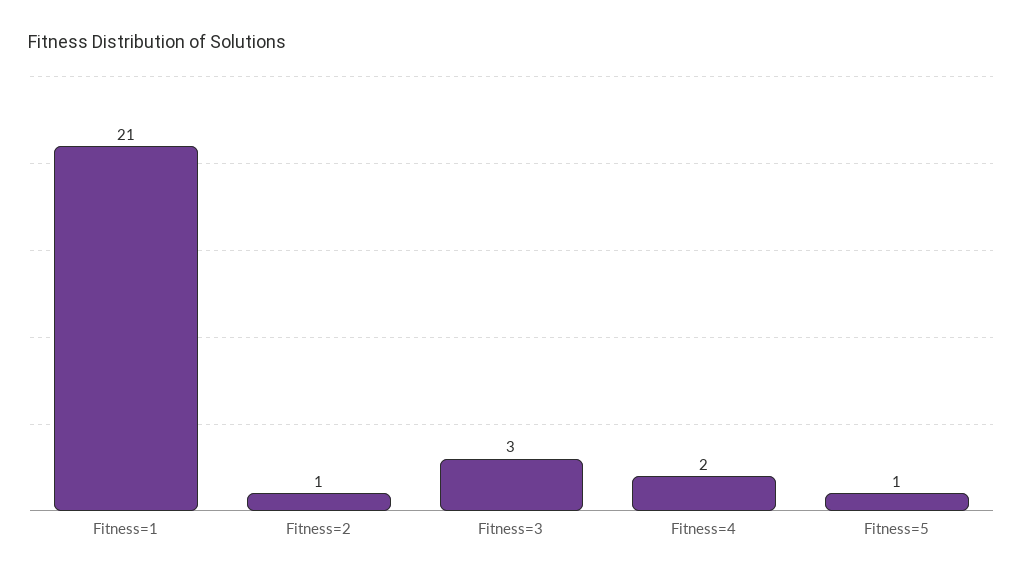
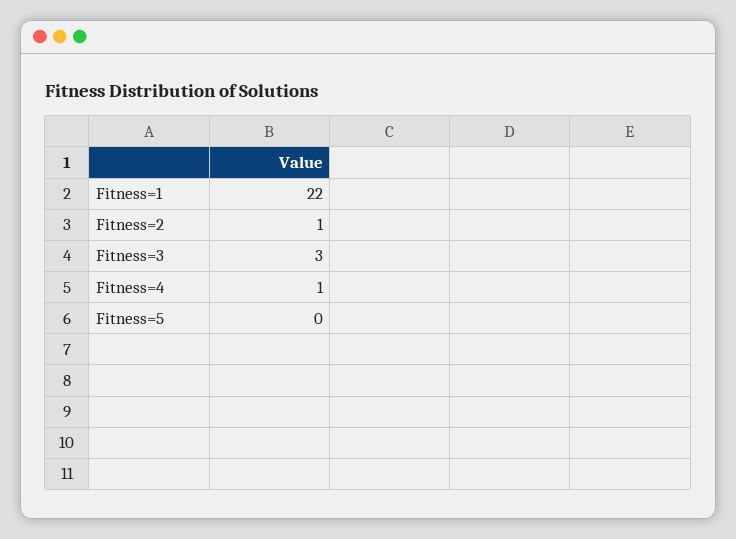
Fitness=1: 21 -> 22
Fitness=4: 2 -> 1
Fitness=5: 1 -> 0

